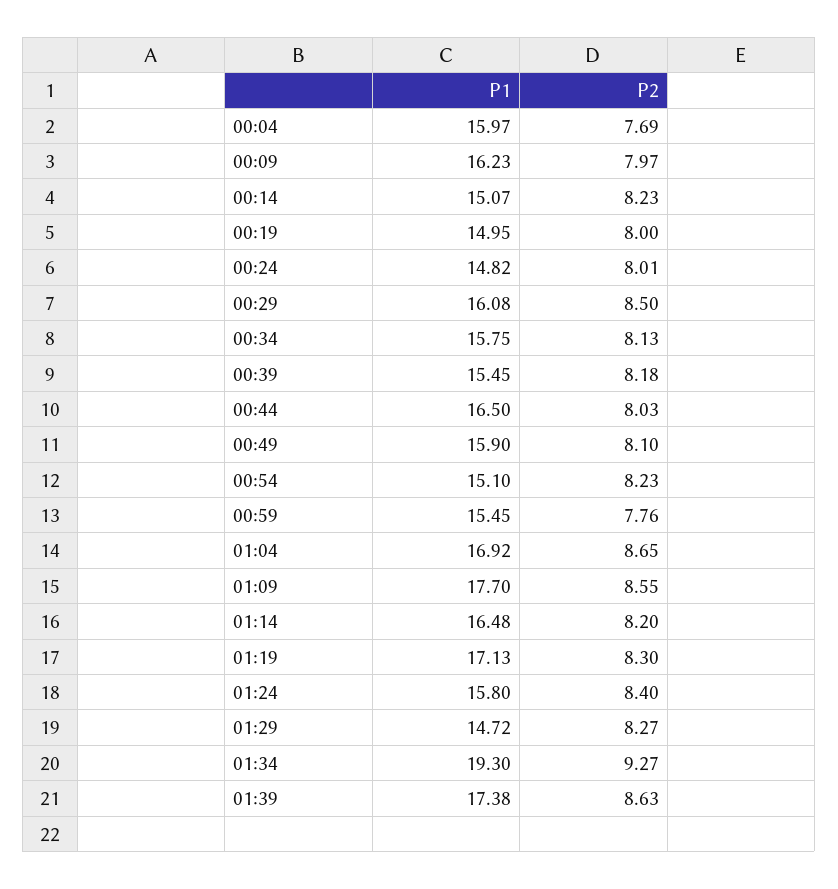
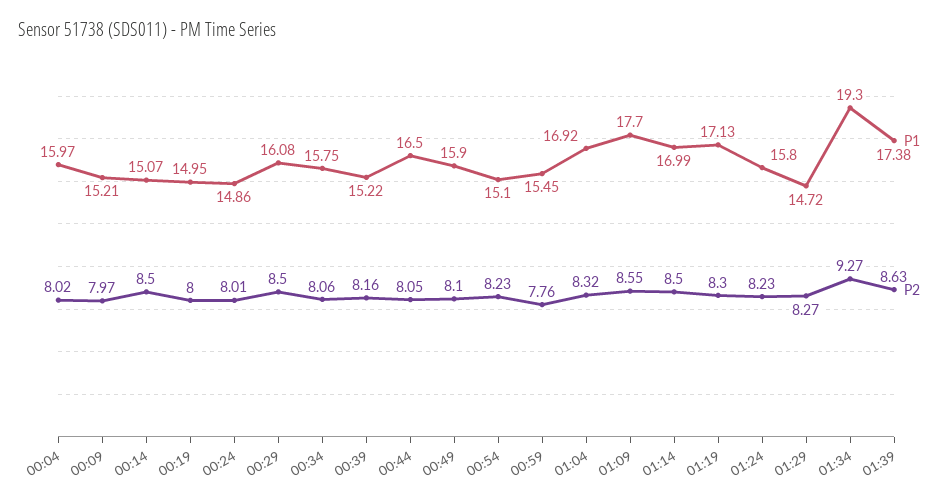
P2, 00:04: 7.69 -> 8.02
P1, 00:09: 16.23 -> 15.21
P2, 00:14: 8.23 -> 8.5
P1, 00:24: 14.82 -> 14.86
P2, 00:34: 8.13 -> 8.06
P1, 00:39: 15.45 -> 15.22
P2, 00:39: 8.18 -> 8.16
P2, 00:44: 8.03 -> 8.05
P2, 01:04: 8.65 -> 8.32
P1, 01:14: 16.48 -> 16.99
P2, 01:14: 8.2 -> 8.5
P2, 01:24: 8.4 -> 8.23

